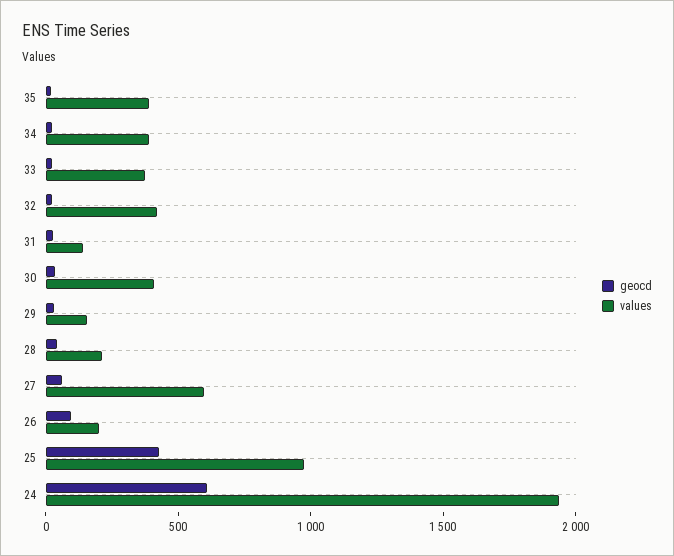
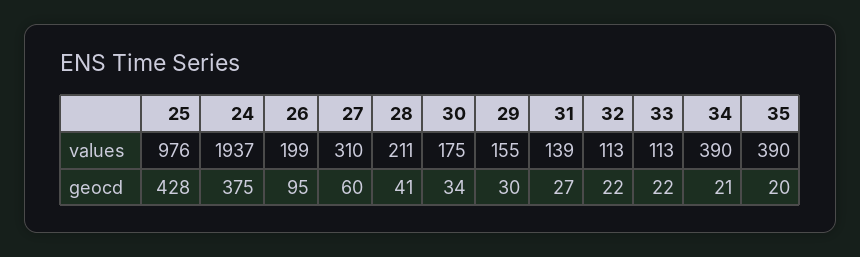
values, 33: 400 -> 113
values, 32: 400 -> 113
values, 30: 400 -> 175
values, 27: 600 -> 310
geocd, 24: 600 -> 375

